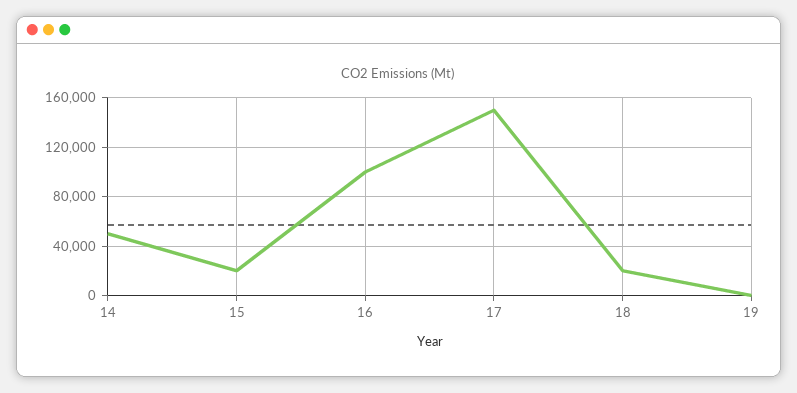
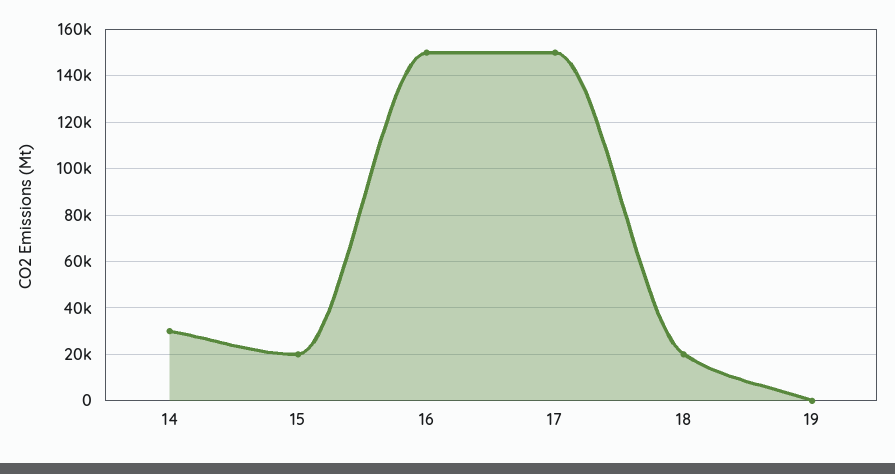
14: 50000 -> 30000
16: 100000 -> 150000

